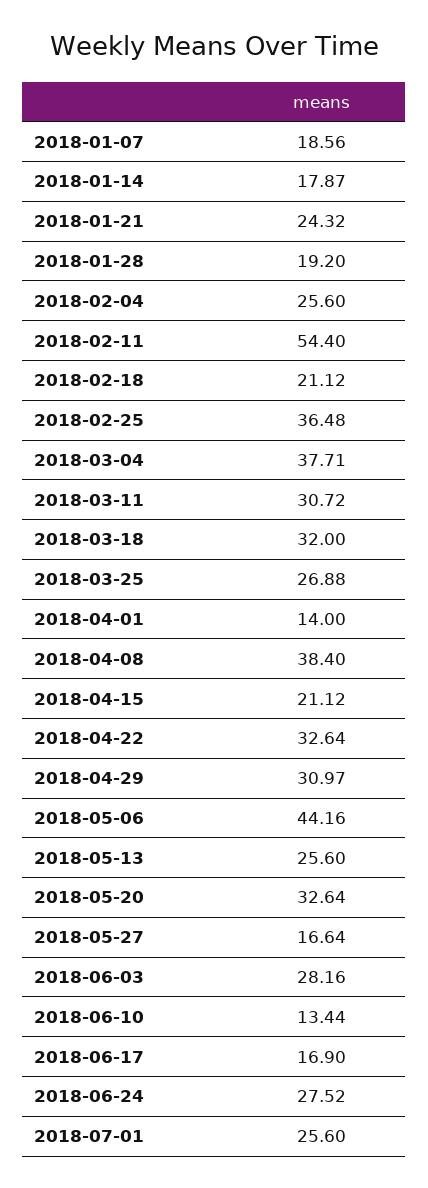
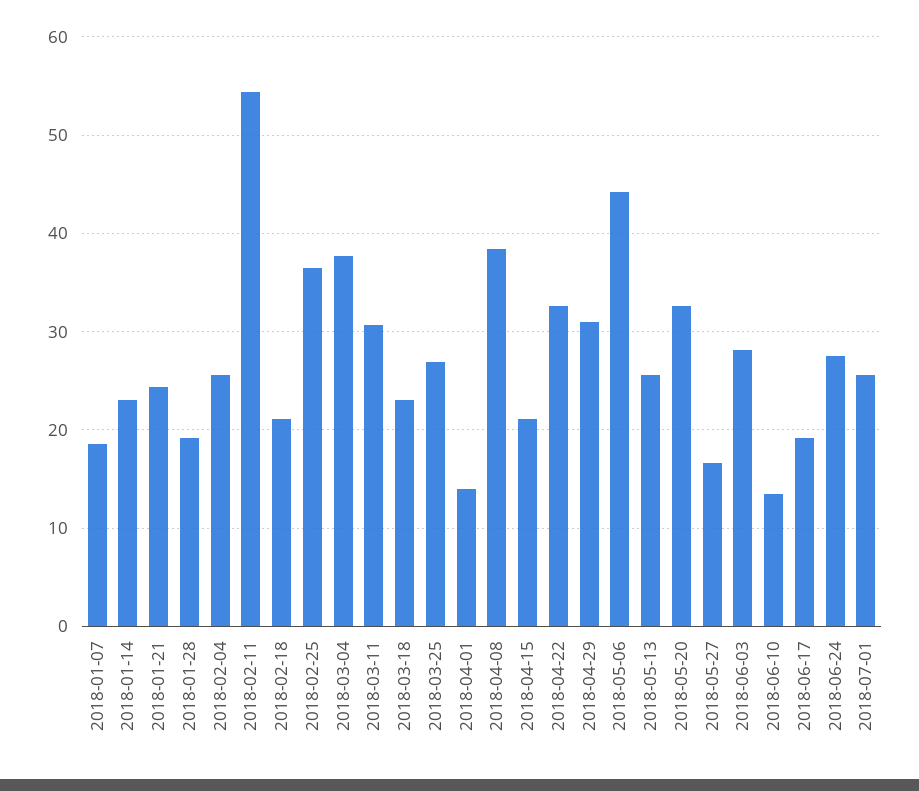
2018-01-14: 17.87 -> 23
2018-03-18: 32 -> 23
2018-06-17: 16.9 -> 19

